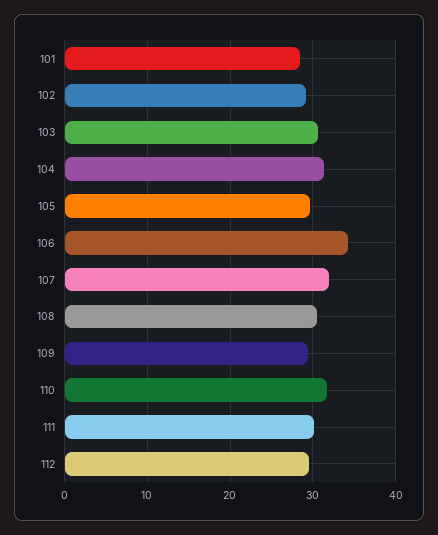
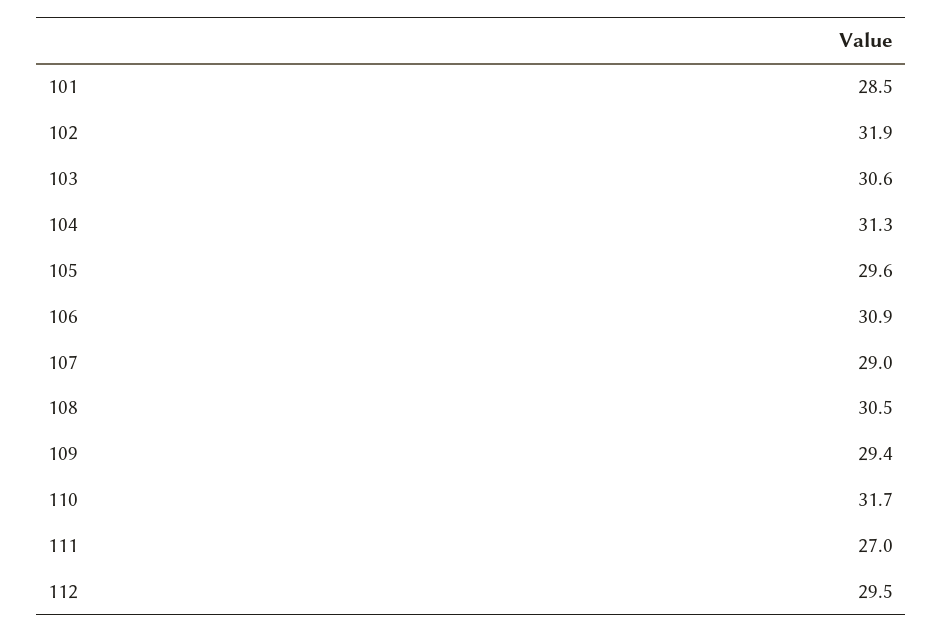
102: 29 -> 31.9
106: 34 -> 30.9
107: 32 -> 29
111: 30 -> 27

